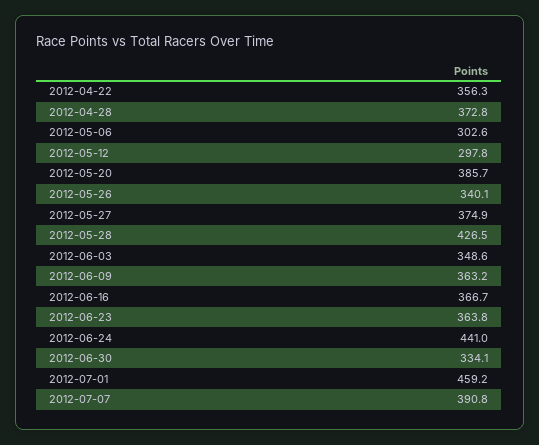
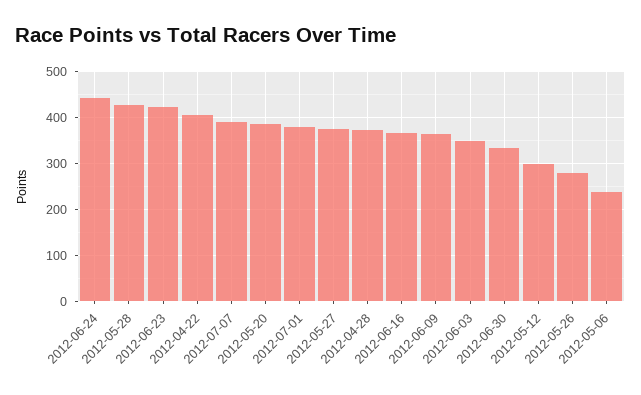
2012-04-22: 356.3 -> 400
2012-05-06: 302.6 -> 240
2012-05-26: 340.1 -> 280
2012-06-23: 363.8 -> 420
2012-07-01: 459.2 -> 380

